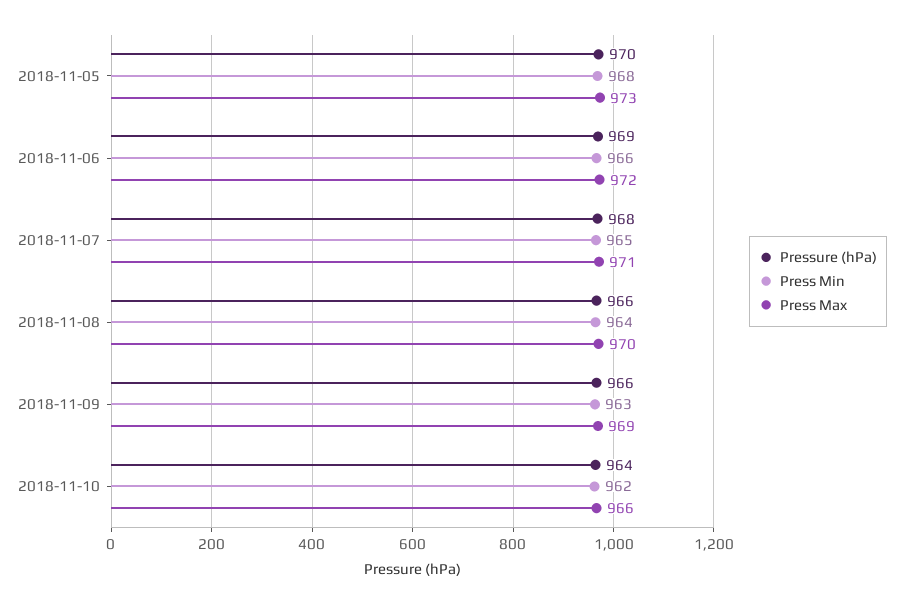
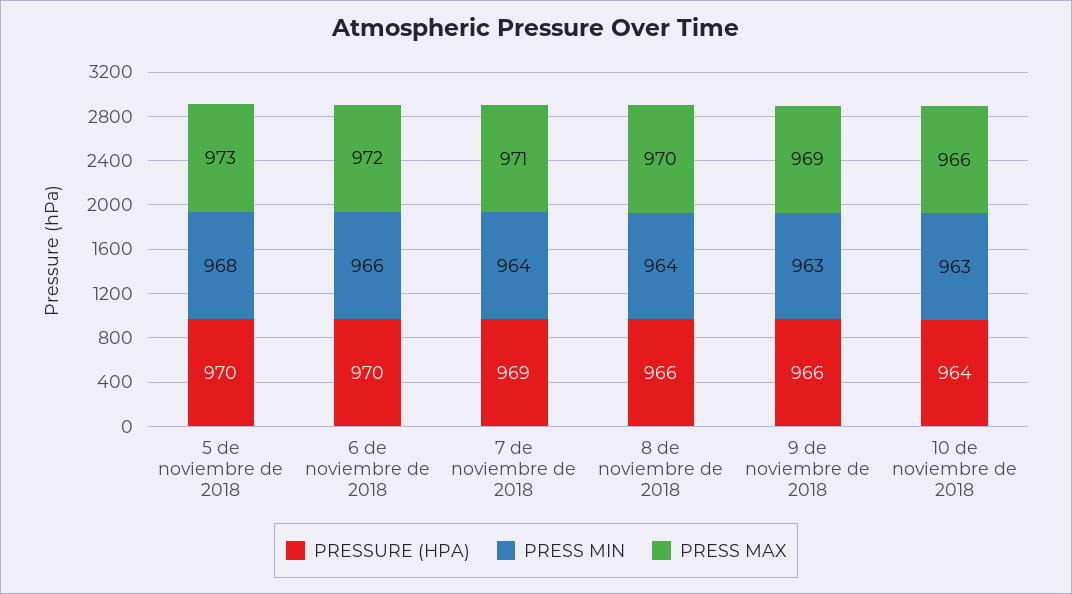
Pressure (hPa), 2018-11-06: 969 -> 970
Pressure (hPa), 2018-11-07: 968 -> 969
Press Min, 2018-11-07: 965 -> 964
Press Min, 2018-11-10: 962 -> 963

